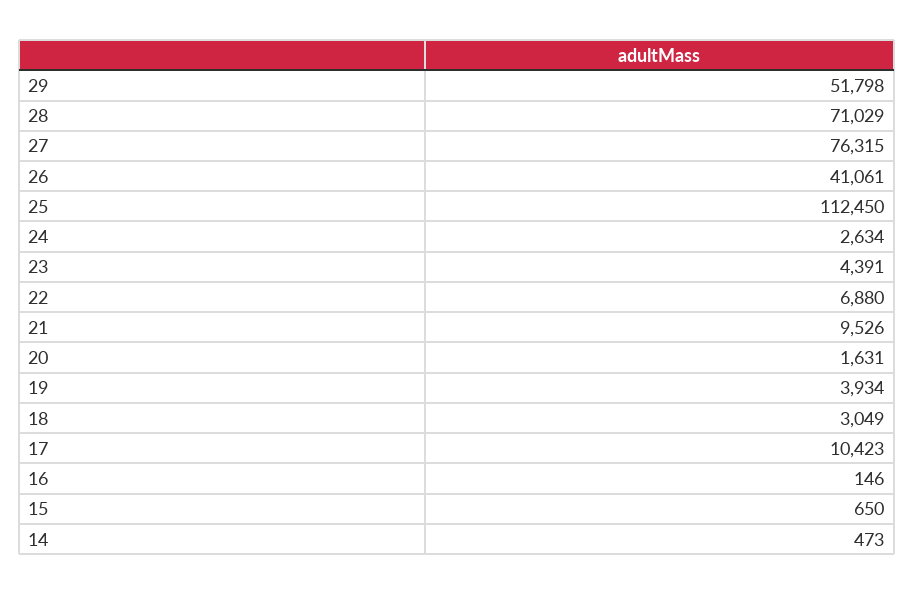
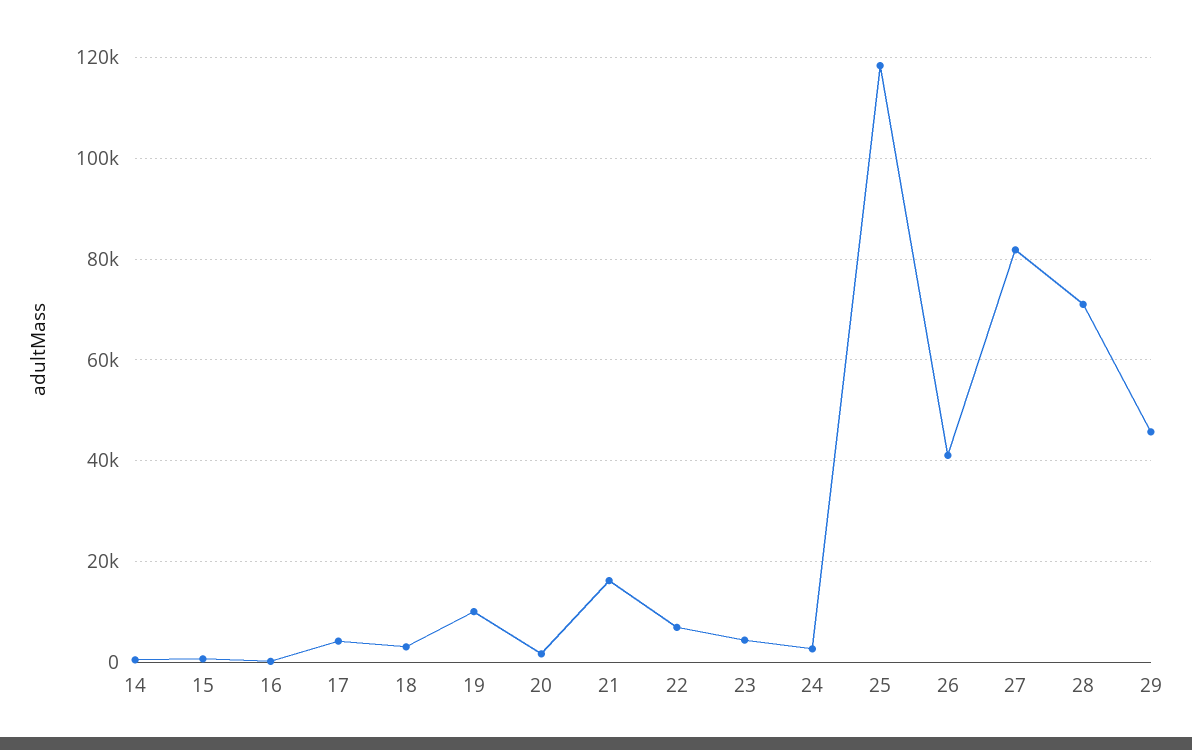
29: 51798 -> 46000
27: 76315 -> 82000
25: 112450 -> 118000
21: 9526 -> 16000
19: 3934 -> 10000
17: 10423 -> 4000

